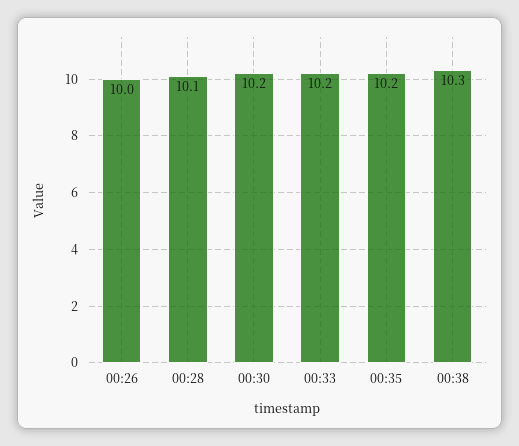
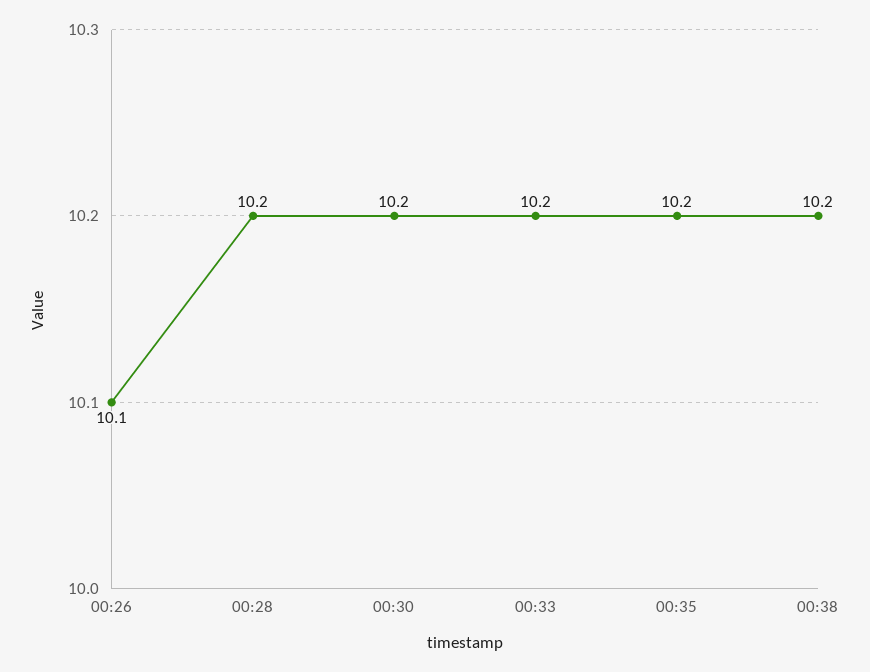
00:26: 10 -> 10.1
00:28: 10.1 -> 10.2
00:38: 10.3 -> 10.2

